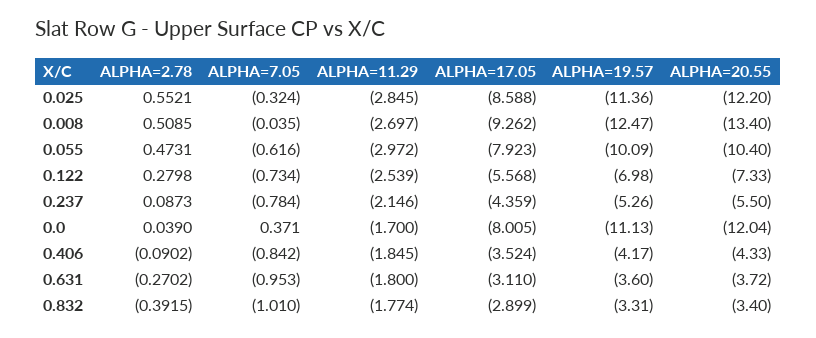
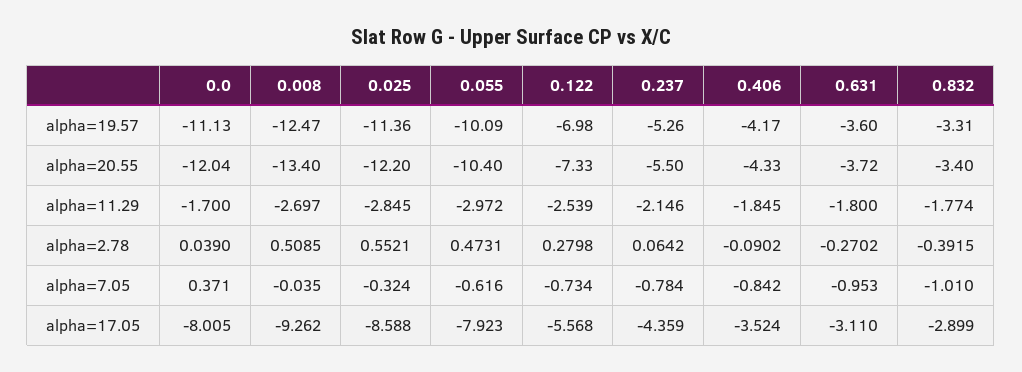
ALPHA=2.78, 0.237: 0.0873 -> 0.0642

